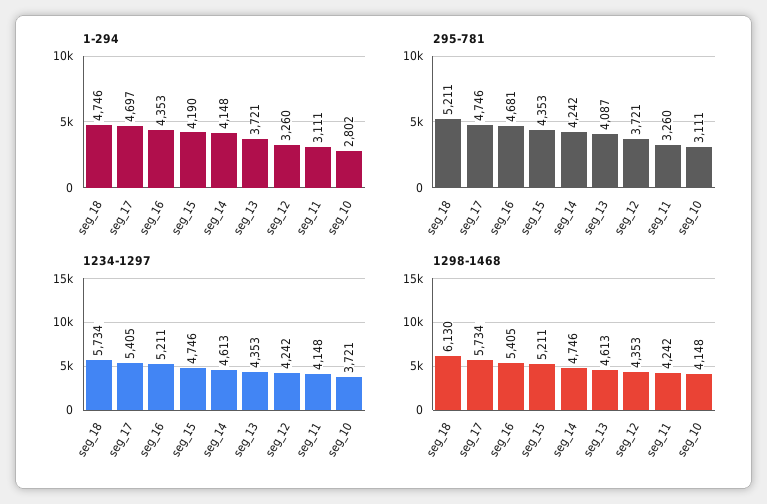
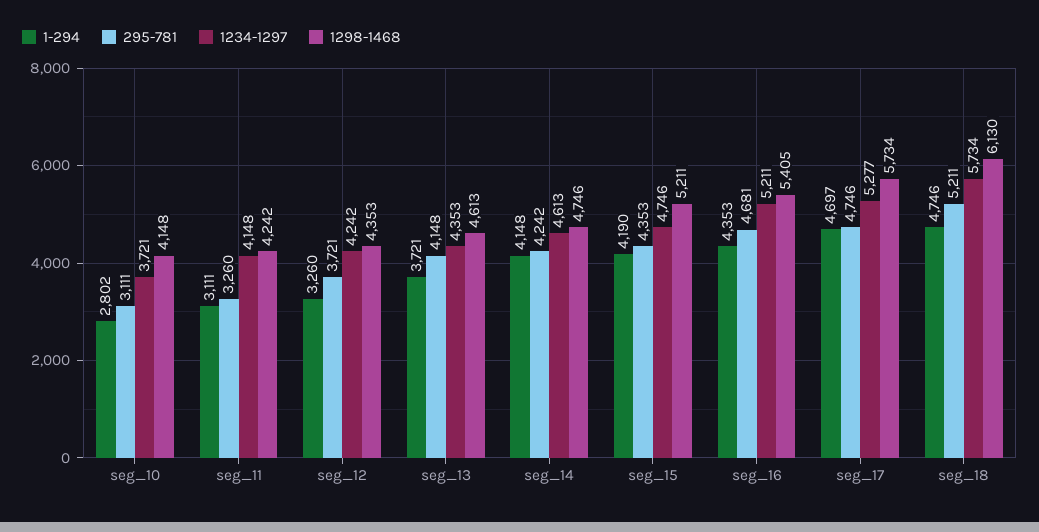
295-781, seg_13: 4087 -> 4148
1234-1297, seg_17: 5405 -> 5277

